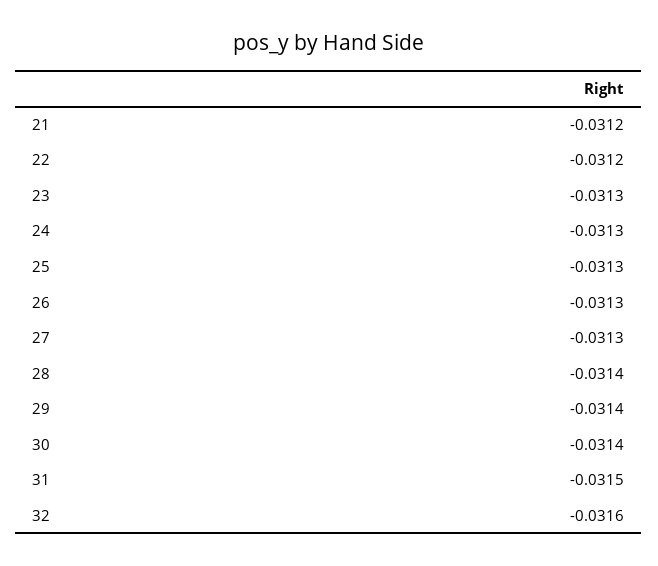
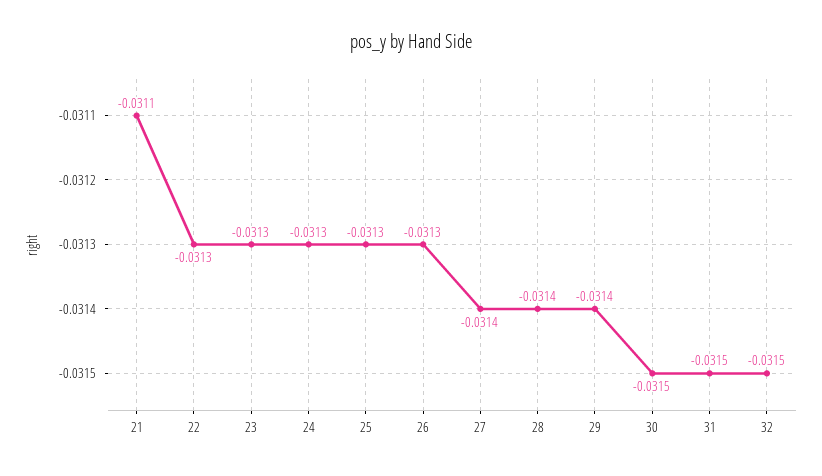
21: -0.0312 -> -0.0311
22: -0.0312 -> -0.0313
27: -0.0313 -> -0.0314
30: -0.0314 -> -0.0315
32: -0.0316 -> -0.0315

